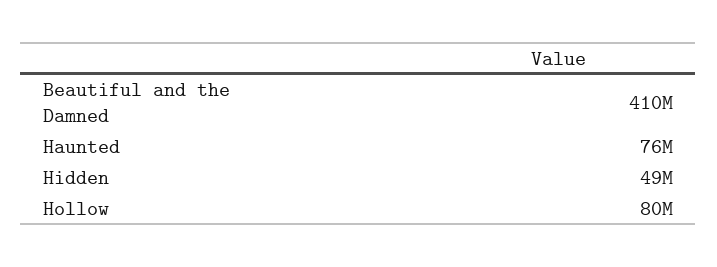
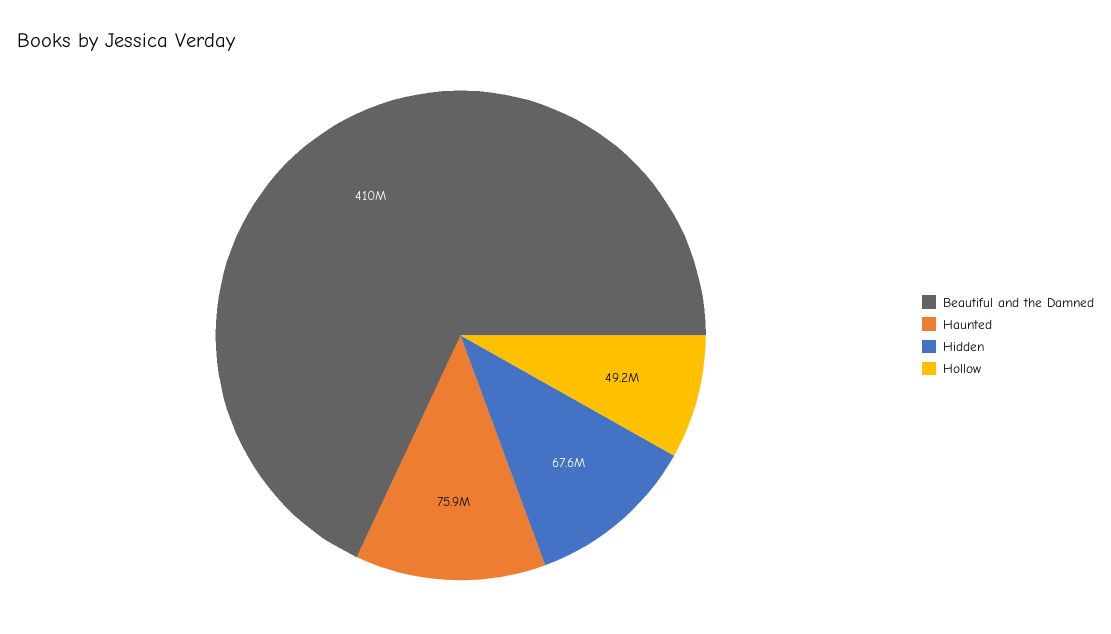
Hidden: 49000000 -> 67600000
Hollow: 80000000 -> 49200000

